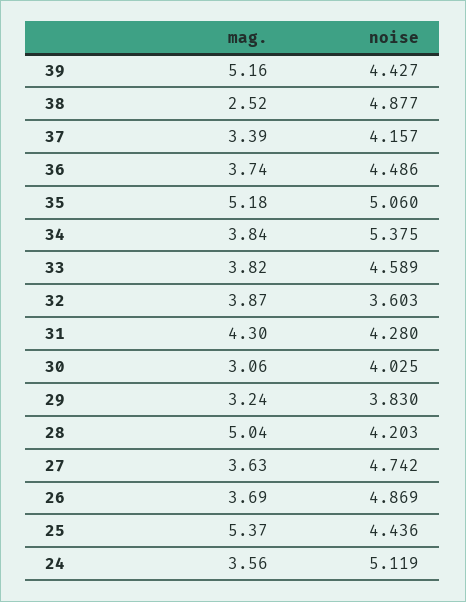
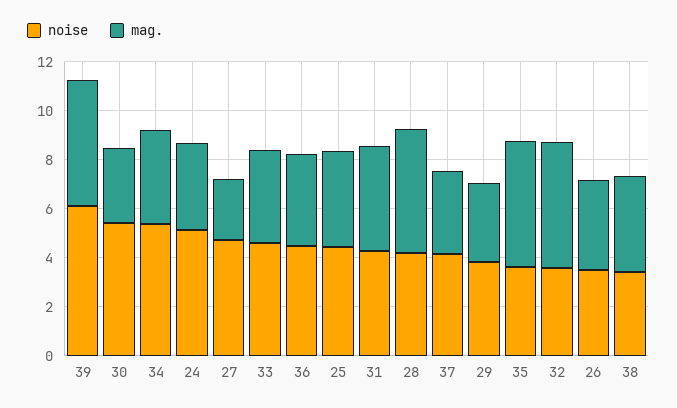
noise, 39: 4.427 -> 6
mag., 38: 2.52 -> 4
noise, 38: 4.877 -> 3.5
noise, 35: 5.06 -> 3.5
mag., 32: 3.87 -> 5
noise, 30: 4.025 -> 5.5
mag., 27: 3.63 -> 2.5
noise, 26: 4.869 -> 3.5
mag., 25: 5.37 -> 4

